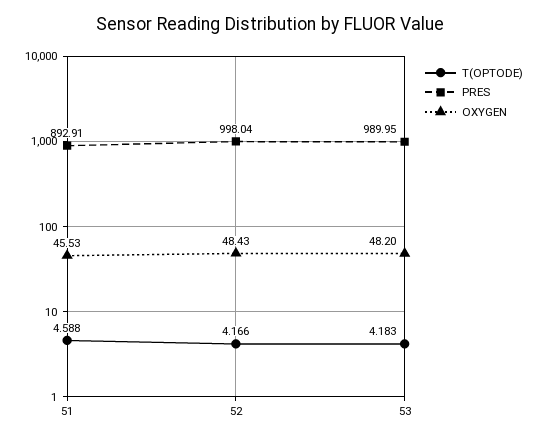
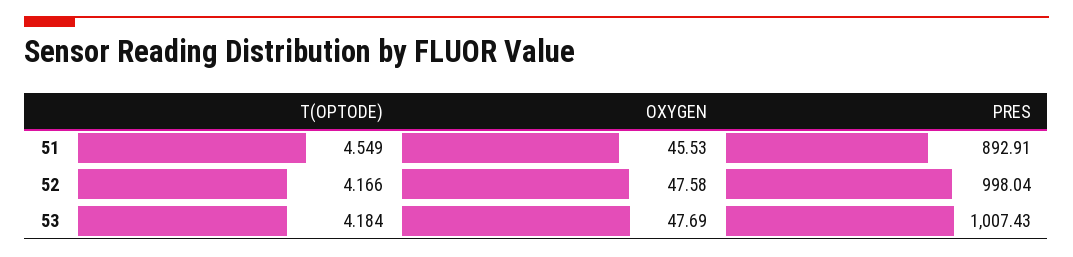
T(OPTODE), 51: 4.588 -> 4.549
OXYGEN, 52: 48.43 -> 47.58
T(OPTODE), 53: 4.183 -> 4.184
PRES, 53: 989.95 -> 1007.43
OXYGEN, 53: 48.2 -> 47.69

